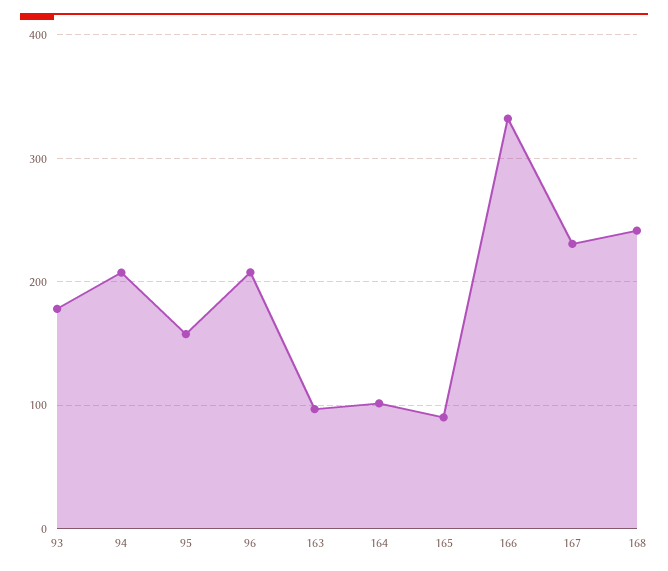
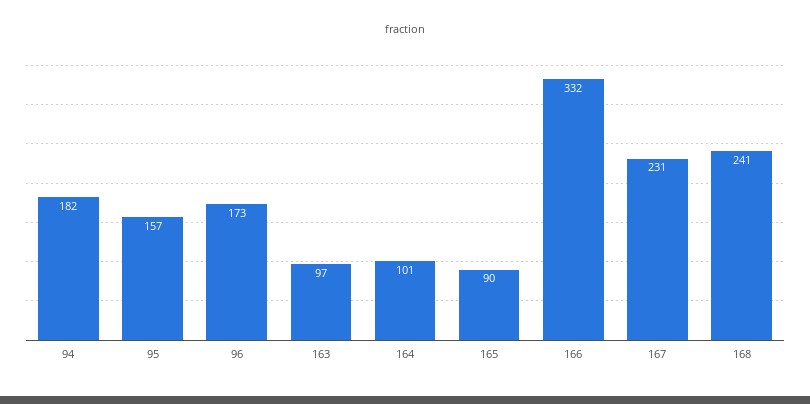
93: 180 -> none
94: 210 -> 182
96: 210 -> 173

